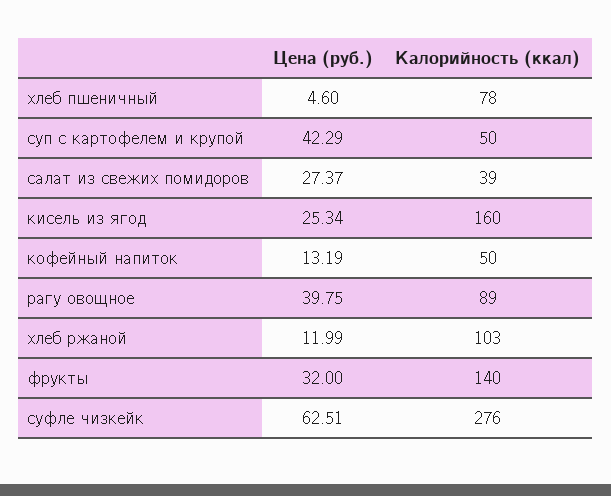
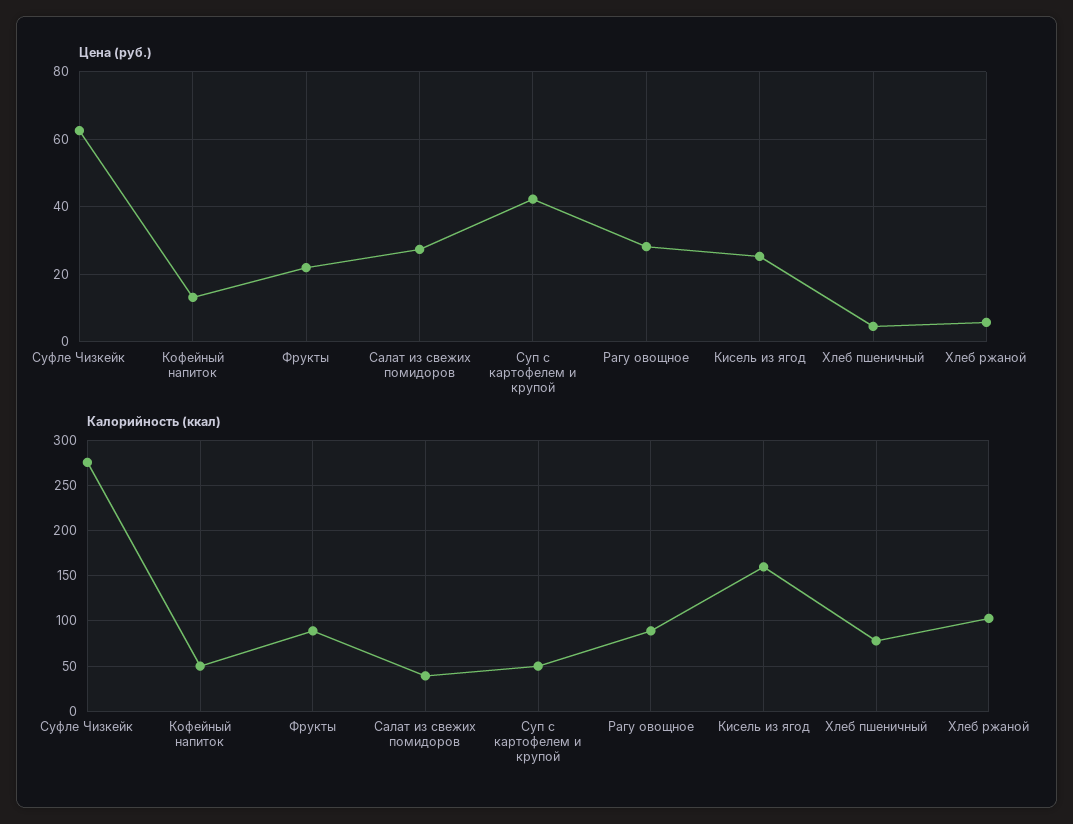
Цена (руб.), рагу овощное: 39.75 -> 28
Цена (руб.), хлеб ржаной: 11.99 -> 6
Цена (руб.), фрукты: 32 -> 22
Калорийность (ккал), фрукты: 140 -> 90

